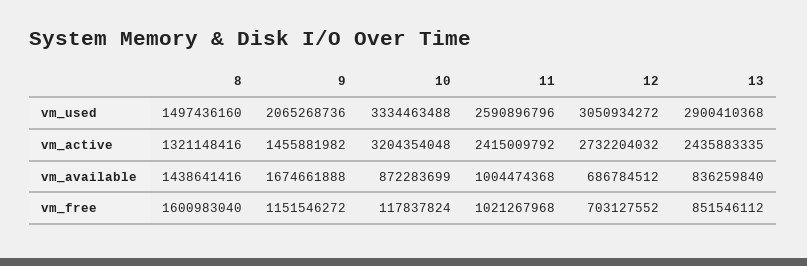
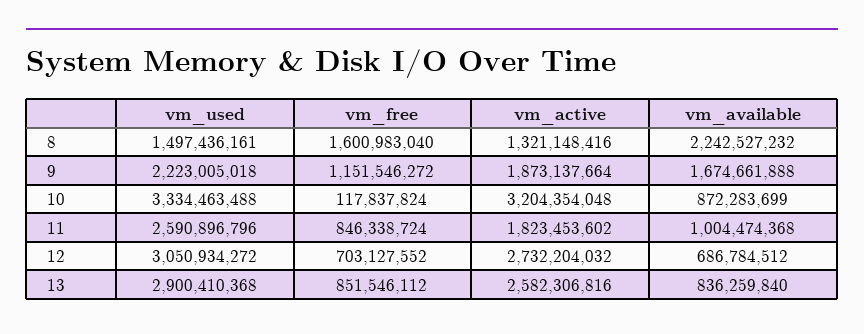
8, vm_used: 1497436160 -> 1497436161
9, vm_used: 2065268736 -> 2223005018
9, vm_active: 1455881982 -> 1873137664
11, vm_active: 2415009792 -> 1823453602
13, vm_active: 2435883335 -> 2582306816
8, vm_available: 1438641416 -> 2242527232
11, vm_free: 1021267968 -> 846338724

